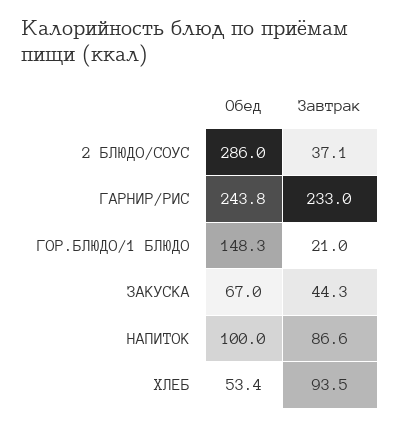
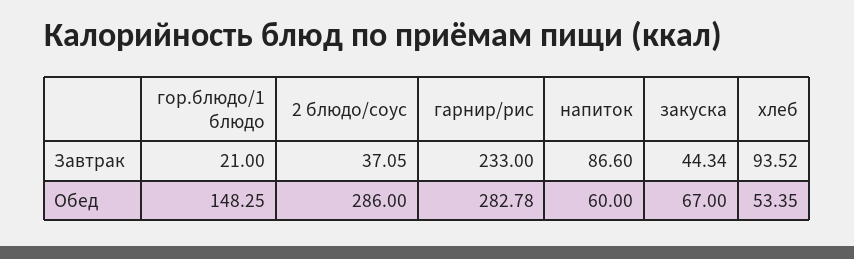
Обед, ГАРНИР/РИС: 243.8 -> 282.78
Обед, НАПИТОК: 100 -> 60

